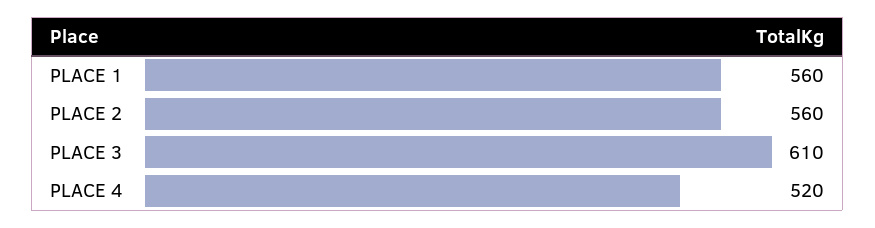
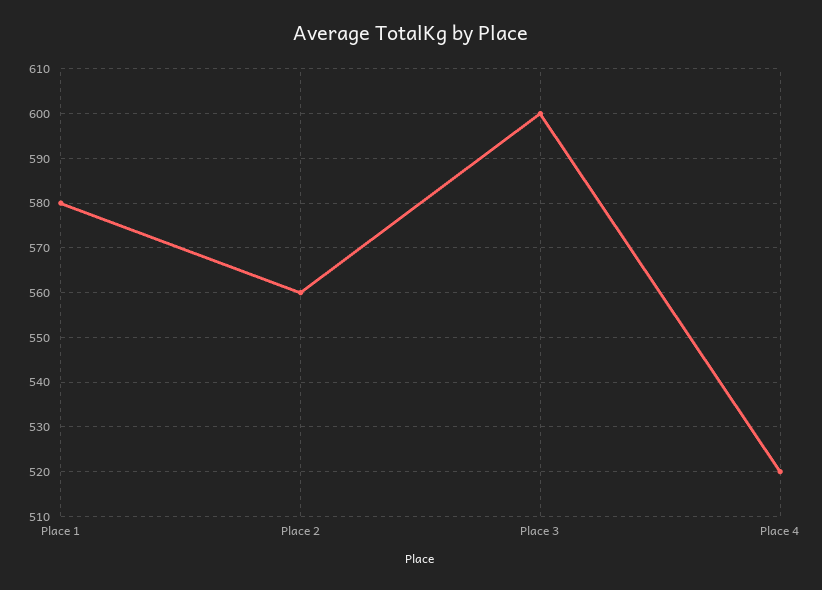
PLACE 1: 560 -> 580
PLACE 3: 610 -> 600

